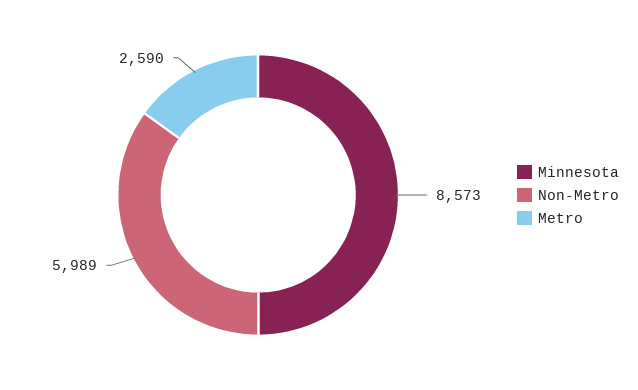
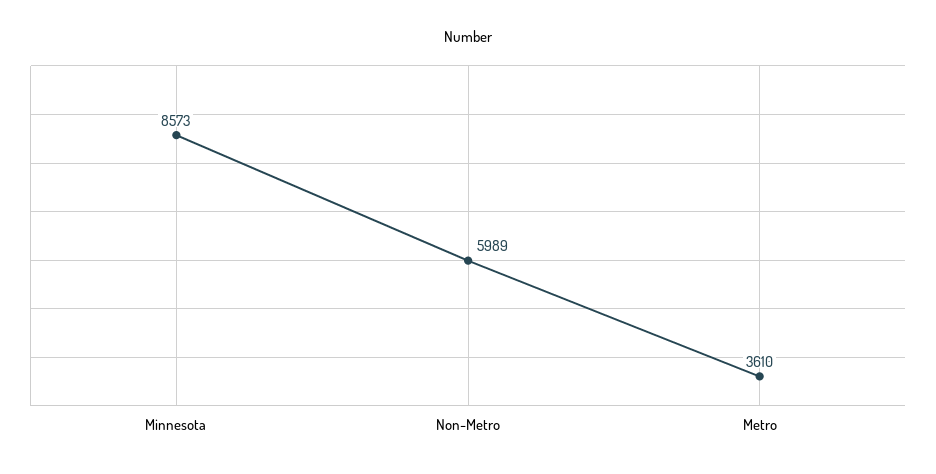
Metro: 2590 -> 3610

